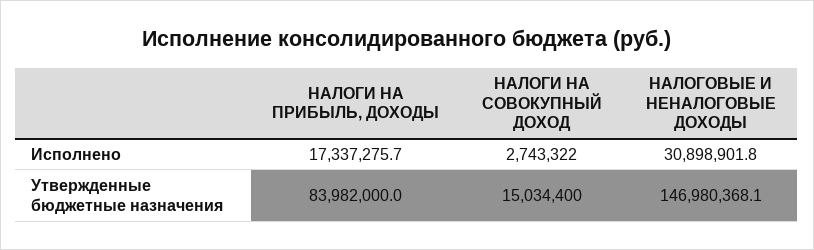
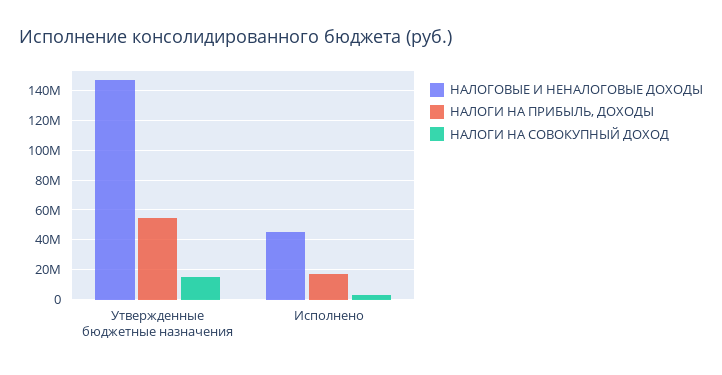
НАЛОГОВЫЕ И НЕНАЛОГОВЫЕ ДОХОДЫ, Исполнено: 30898901.8 -> 45000000
НАЛОГИ НА ПРИБЫЛЬ, ДОХОДЫ, Утвержденные бюджетные назначения: 83982000 -> 55000000

